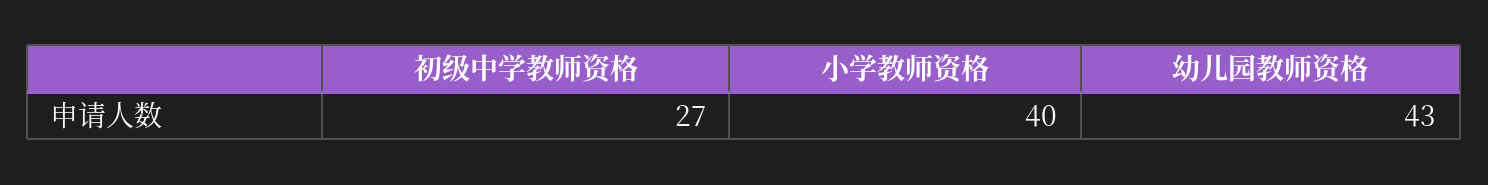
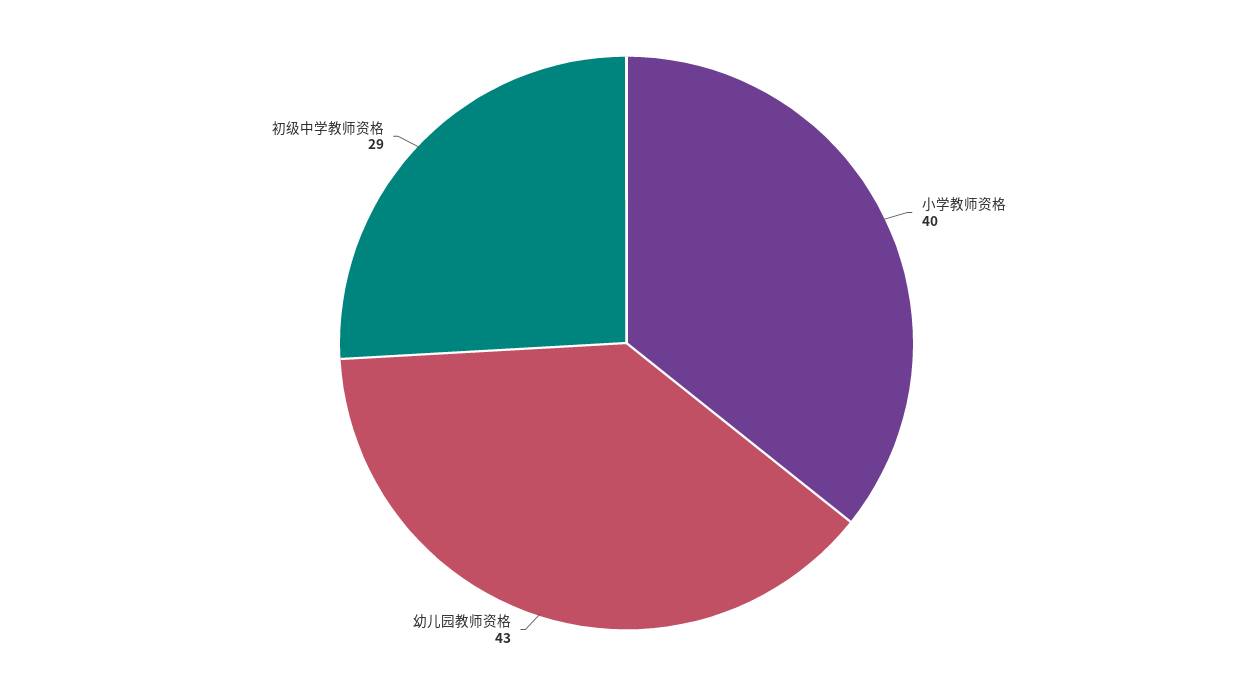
初级中学教师资格: 27 -> 29

